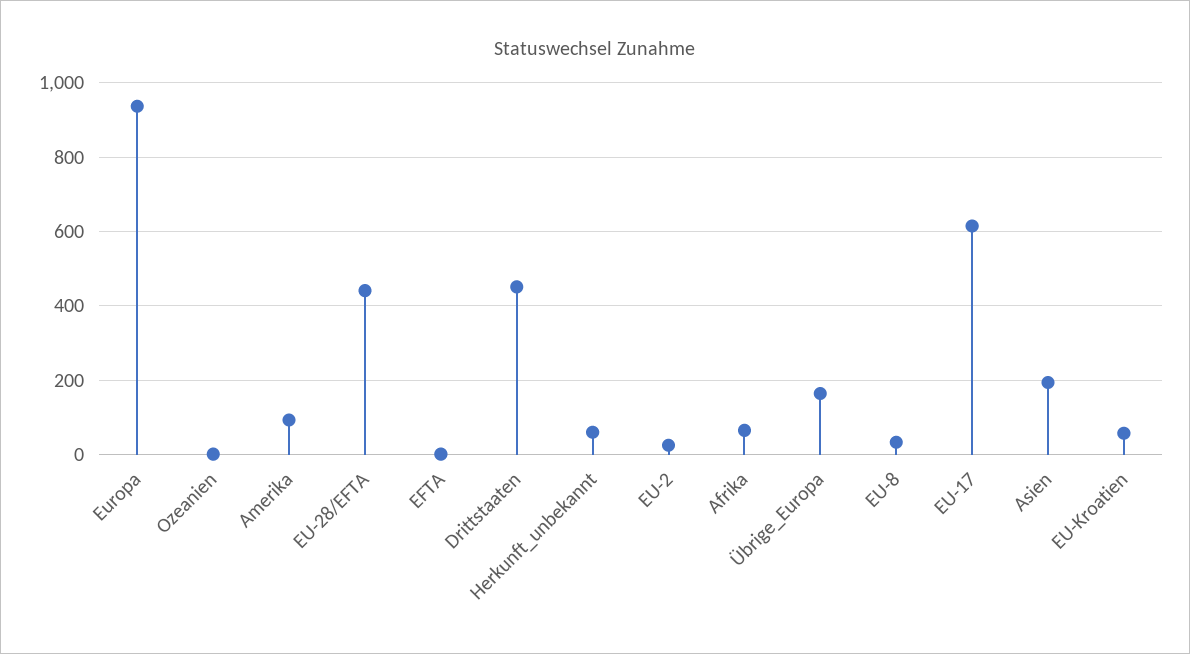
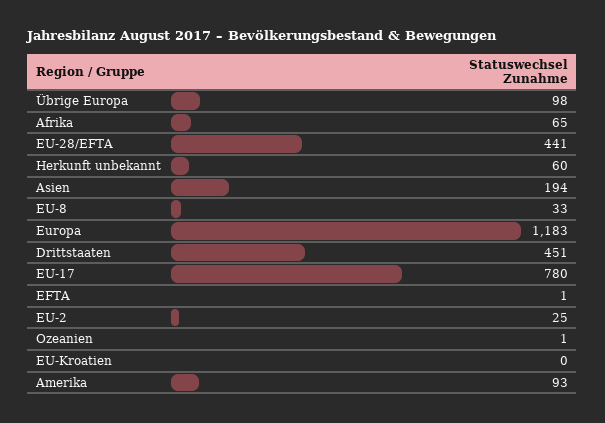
Europa: 940 -> 1183
Übrige_Europa: 160 -> 98
EU-17: 620 -> 780
EU-Kroatien: 60 -> 0

